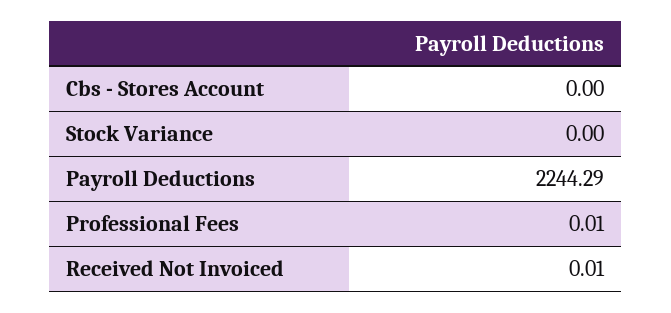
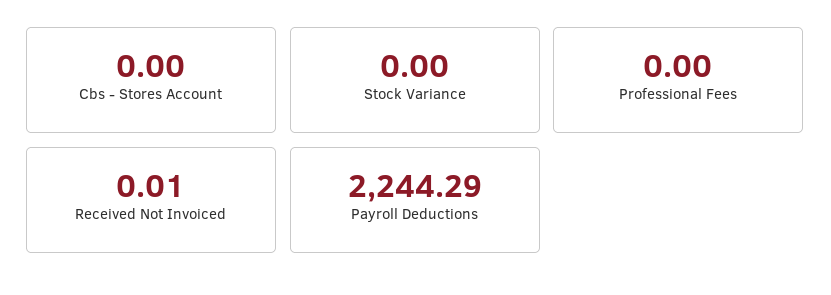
Professional Fees: 0.01 -> 0

